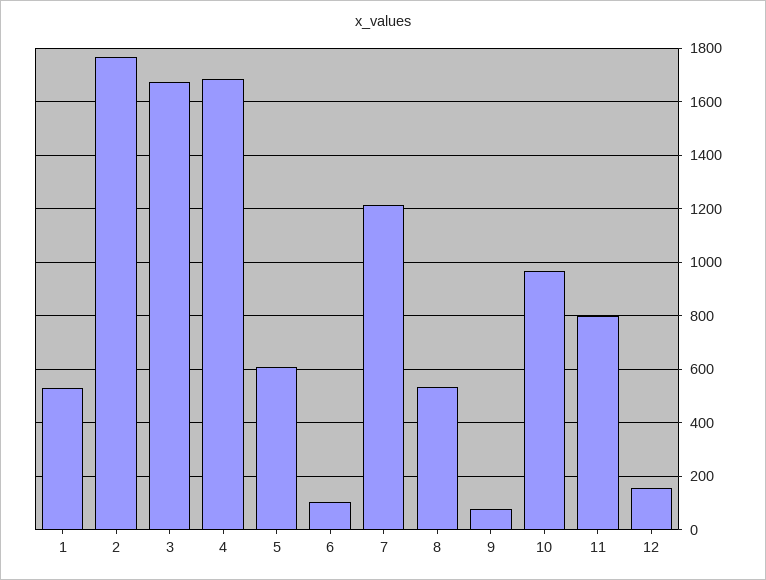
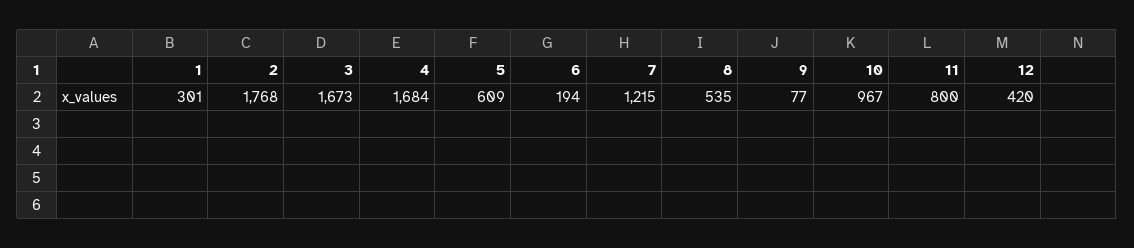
1: 525 -> 301
6: 100 -> 194
12: 150 -> 420

